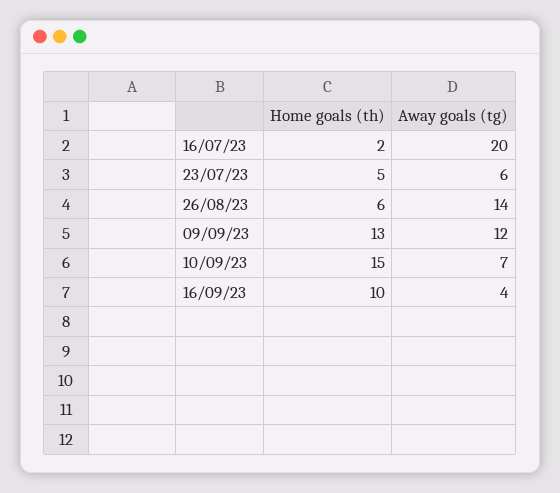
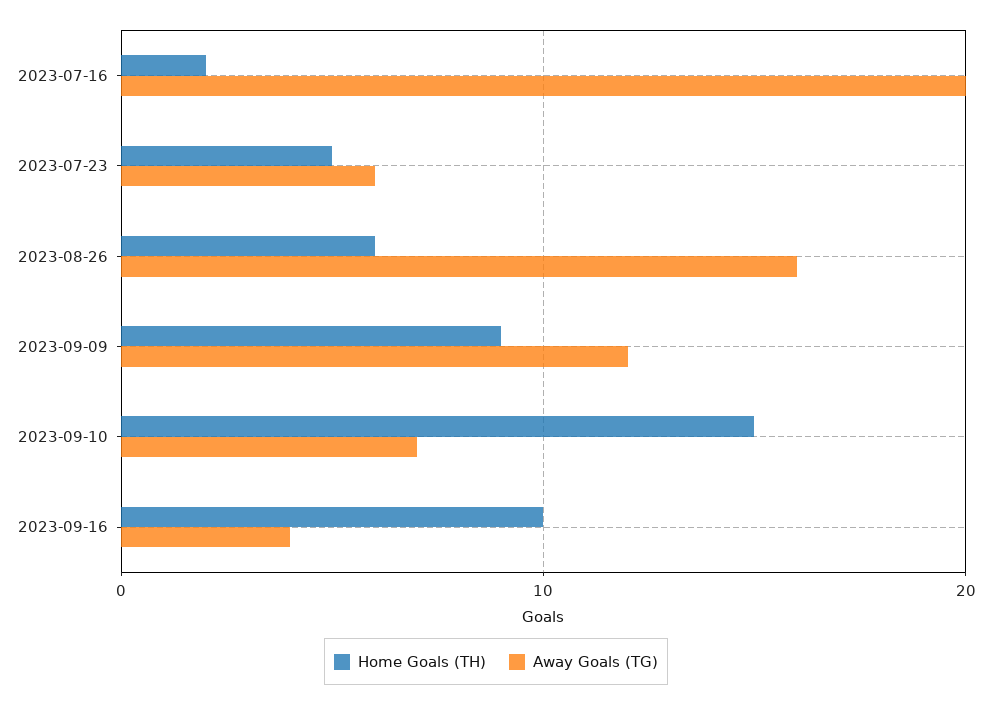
Away goals (tg), 26/08/23: 14 -> 16
Home goals (th), 09/09/23: 13 -> 9

